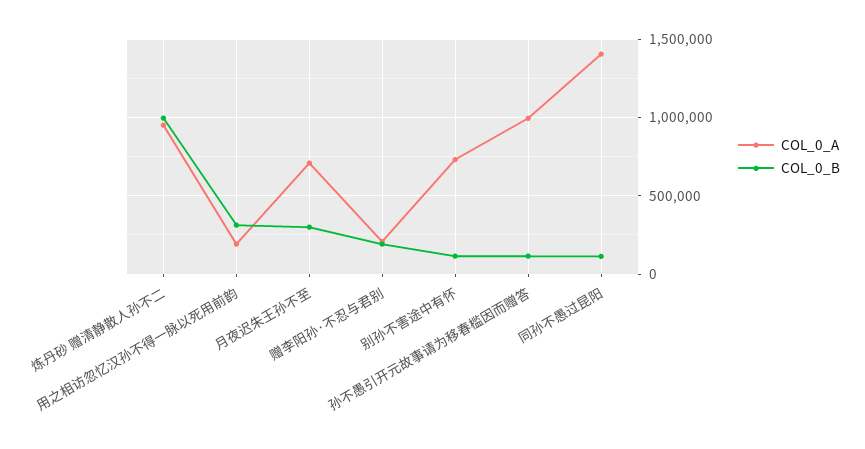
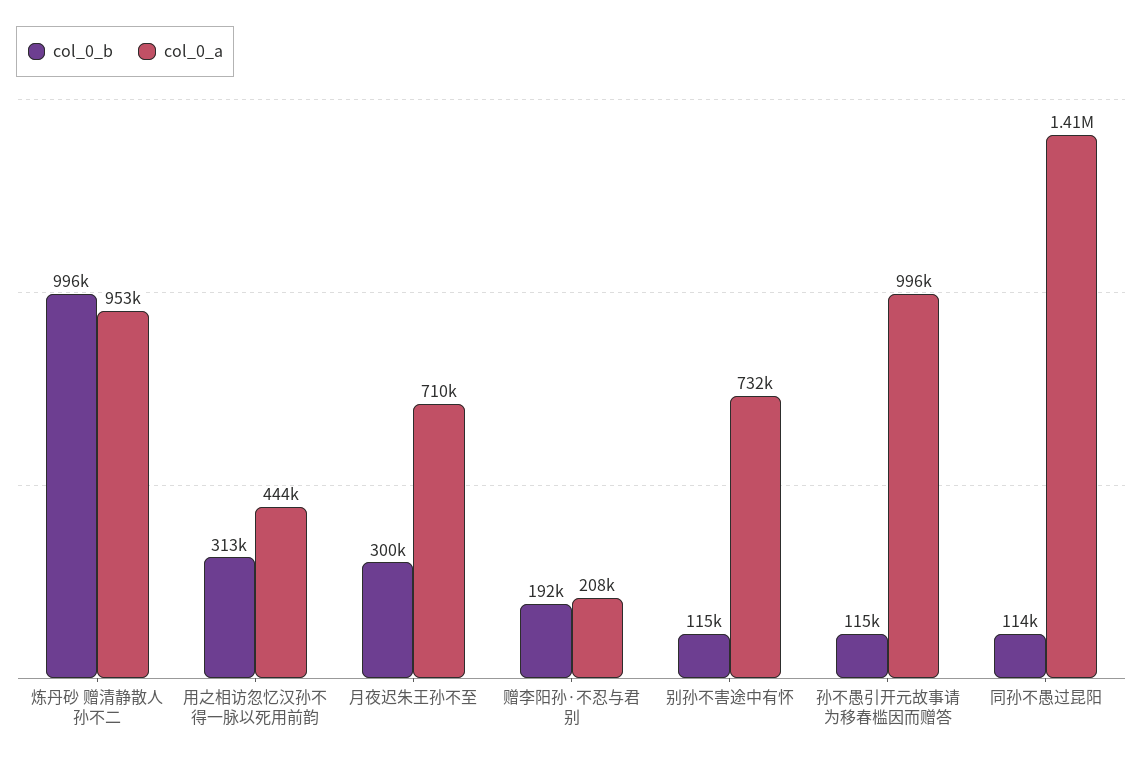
COL_0_A, 用之相访忽忆汉孙不得一脉以死用前韵: 200000 -> 444000

